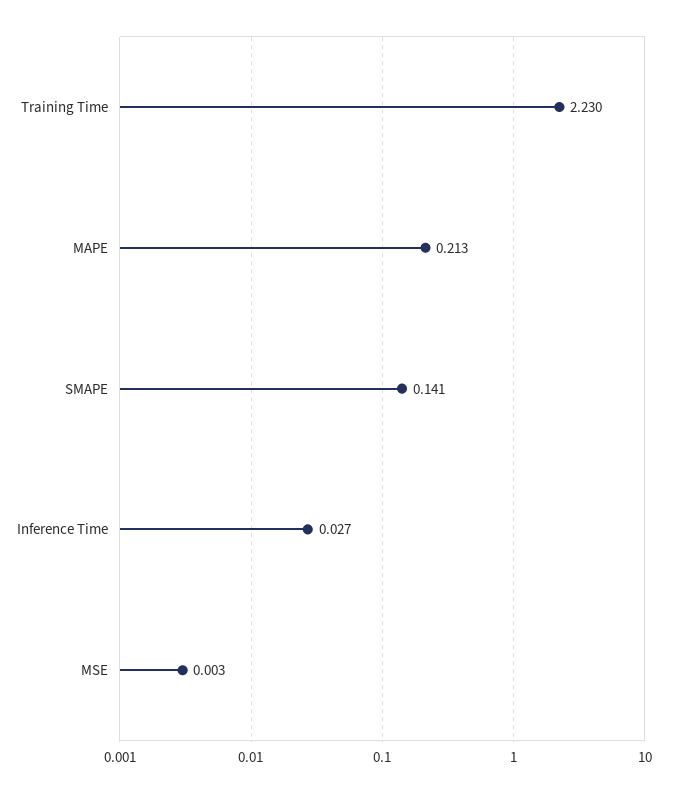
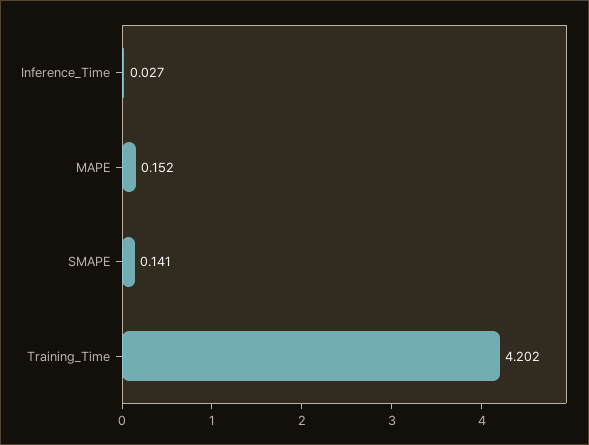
Training Time: 2.23 -> 4.202
MAPE: 0.213 -> 0.152
MSE: 0.003 -> none

